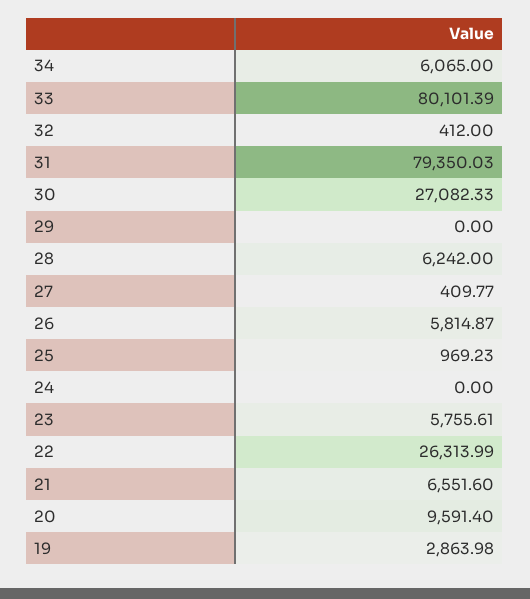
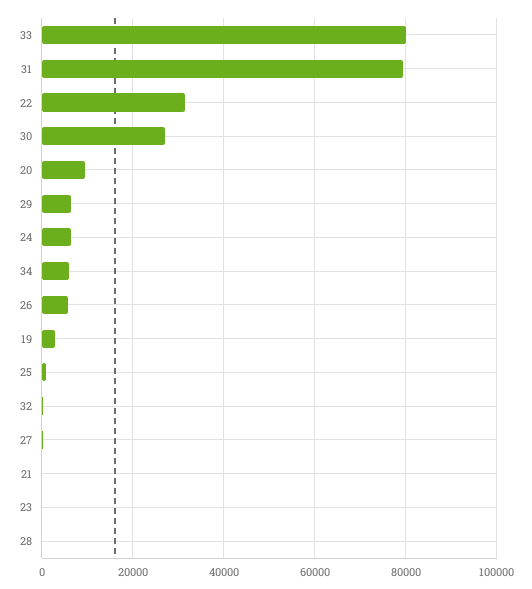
29: 0 -> 6000
28: 6242 -> 0
24: 0 -> 6000
23: 5755.61 -> 0
22: 26313.99 -> 32000
21: 6551.6 -> 0

